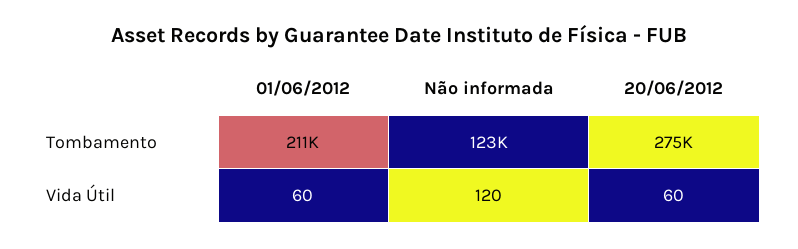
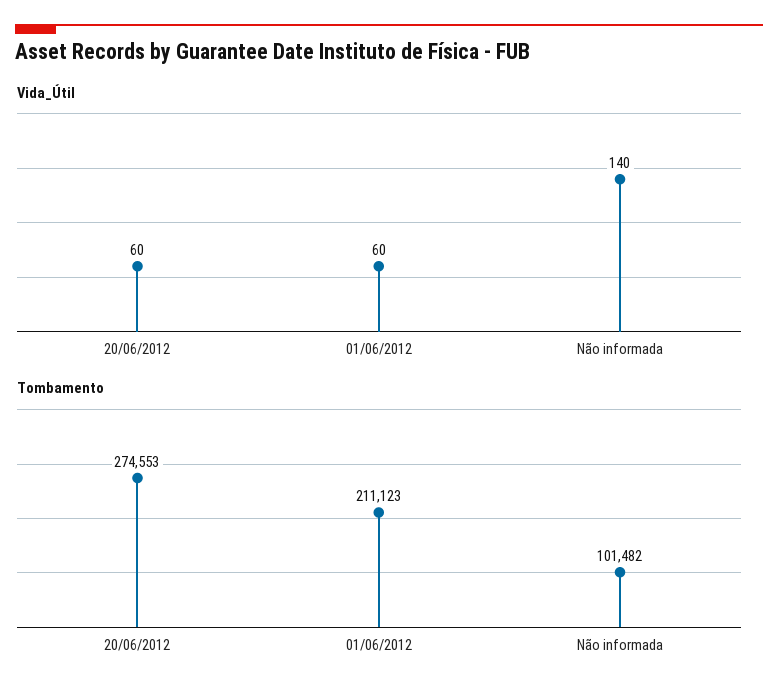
Tombamento, Não informada: 123000 -> 101482
Vida Útil, Não informada: 120 -> 140

